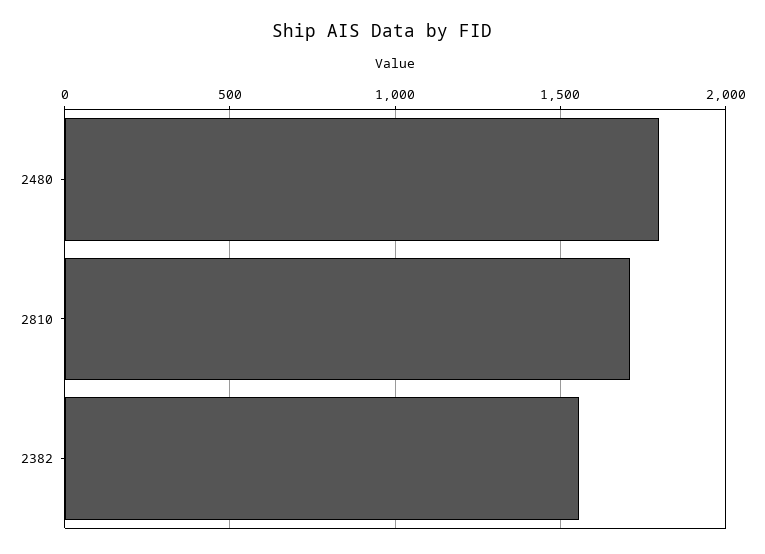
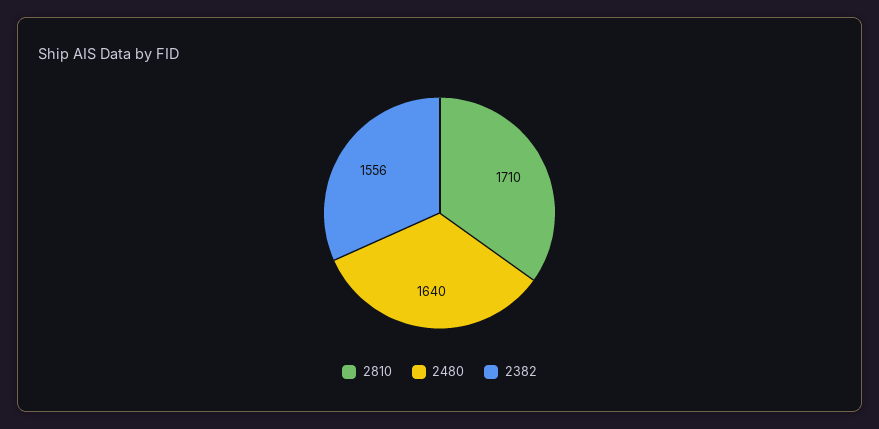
2480: 1800 -> 1640

